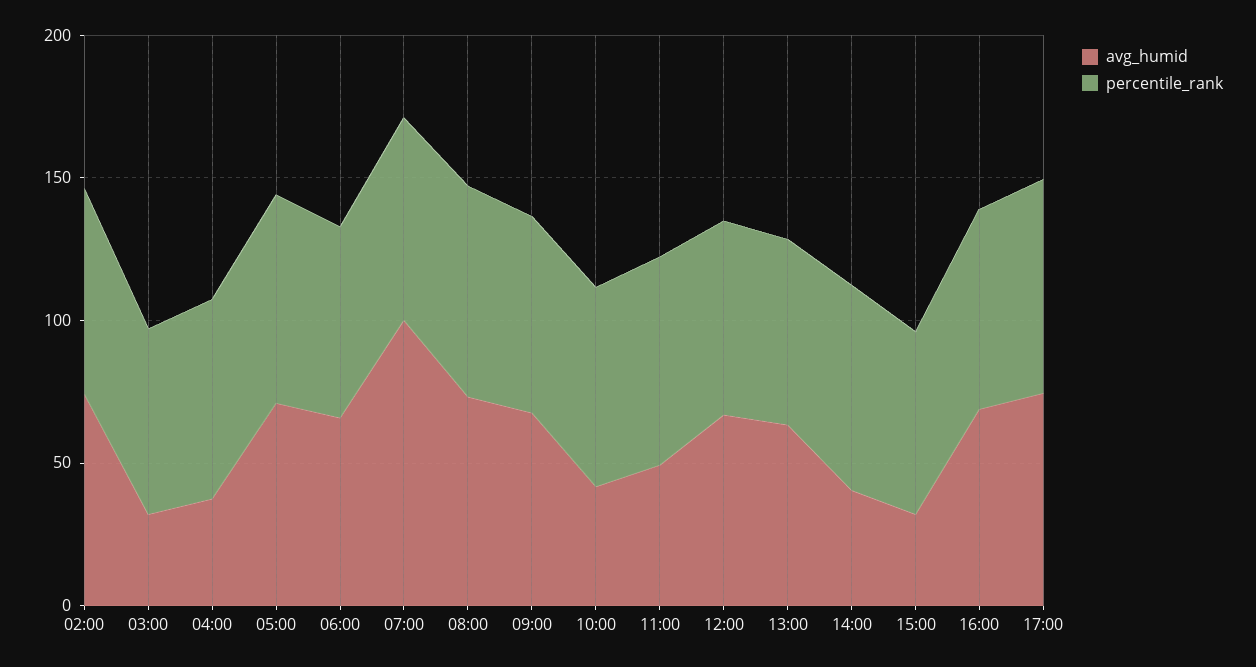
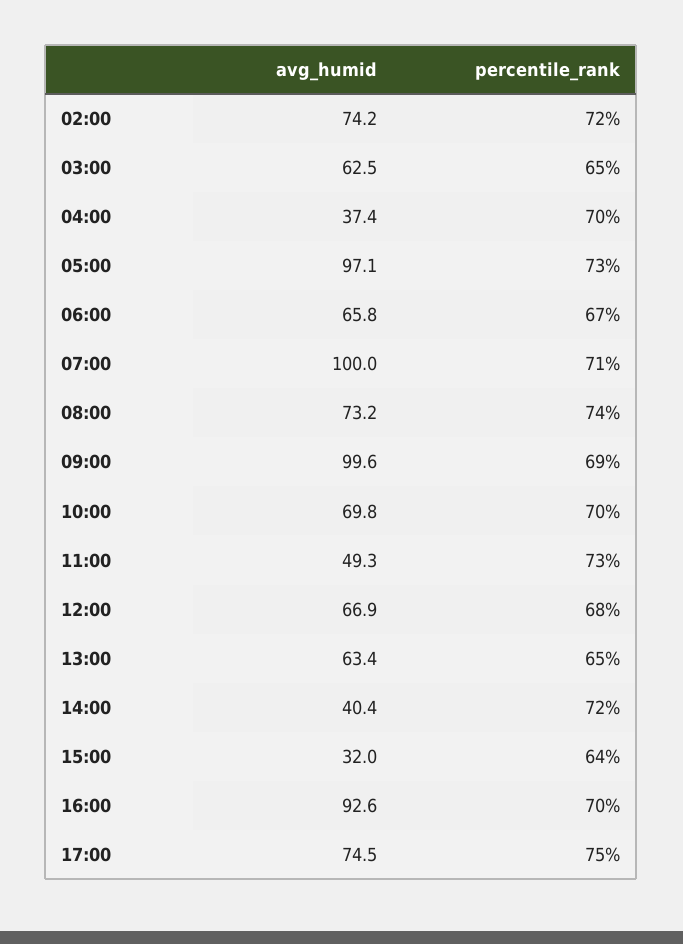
avg_humid, 03:00: 30 -> 62.5
avg_humid, 05:00: 70 -> 97.1
avg_humid, 09:00: 70 -> 99.6
avg_humid, 10:00: 40 -> 69.8
avg_humid, 16:00: 70 -> 92.6

